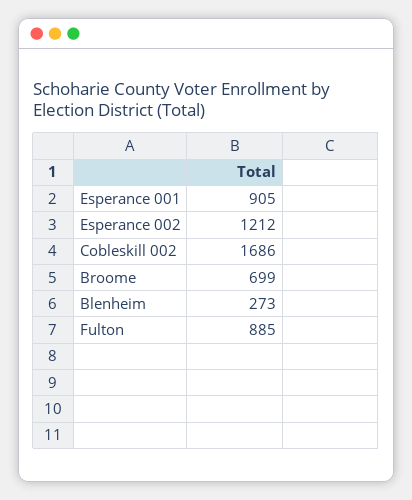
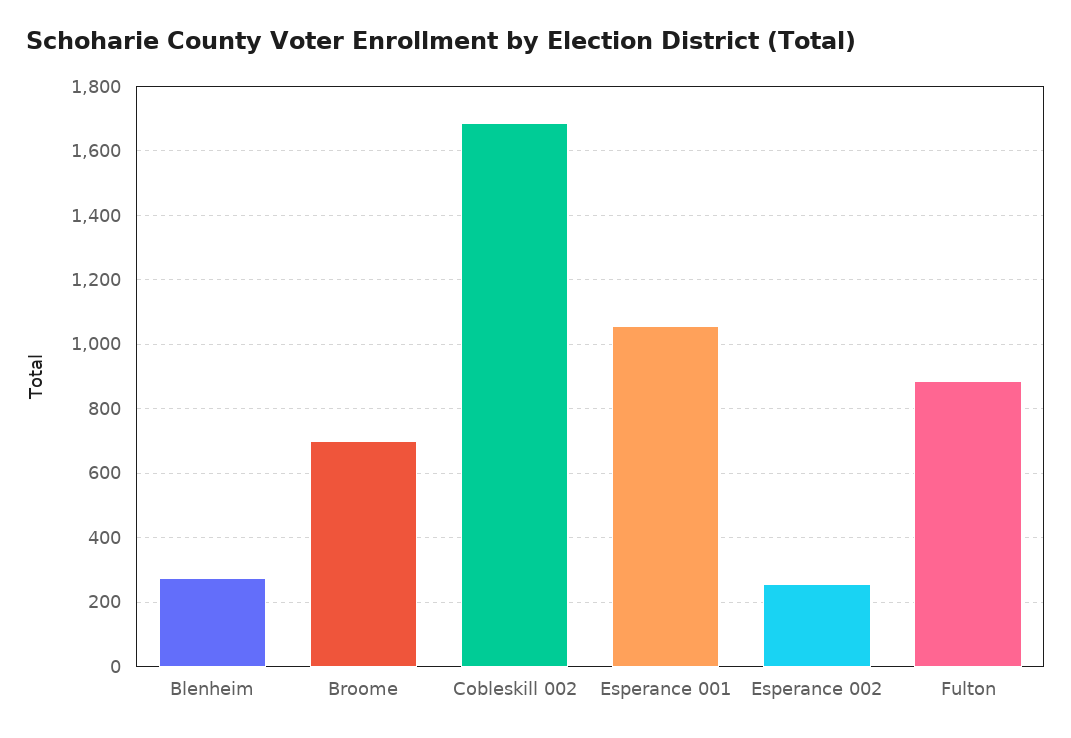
Esperance 001: 905 -> 1060
Esperance 002: 1212 -> 260

